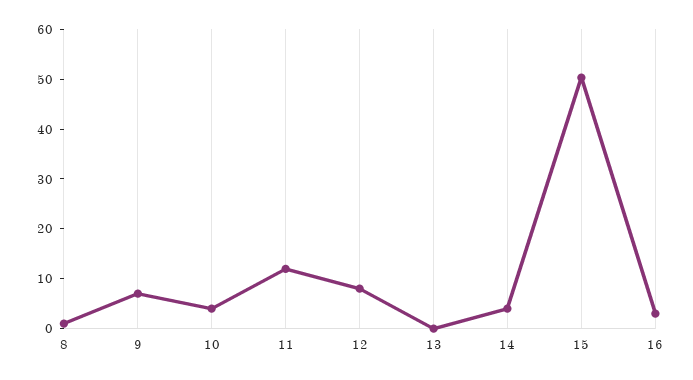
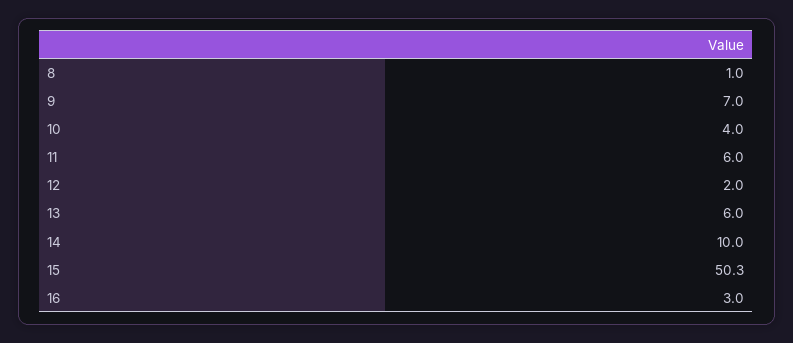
11: 12 -> 6
12: 8 -> 2
13: 0 -> 6
14: 4 -> 10

